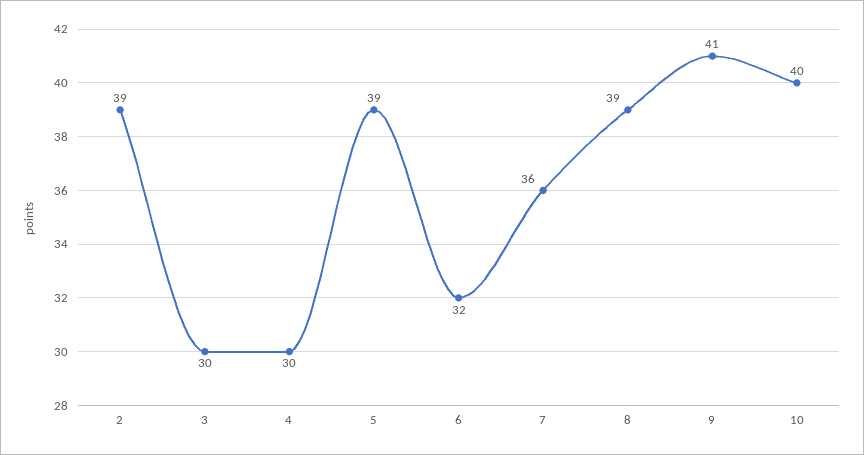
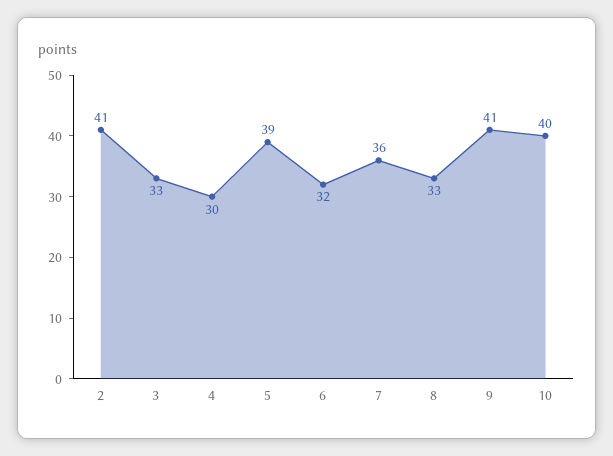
2: 39 -> 41
3: 30 -> 33
8: 39 -> 33

